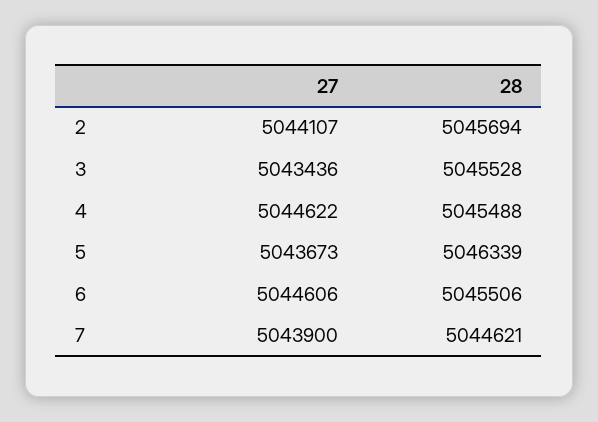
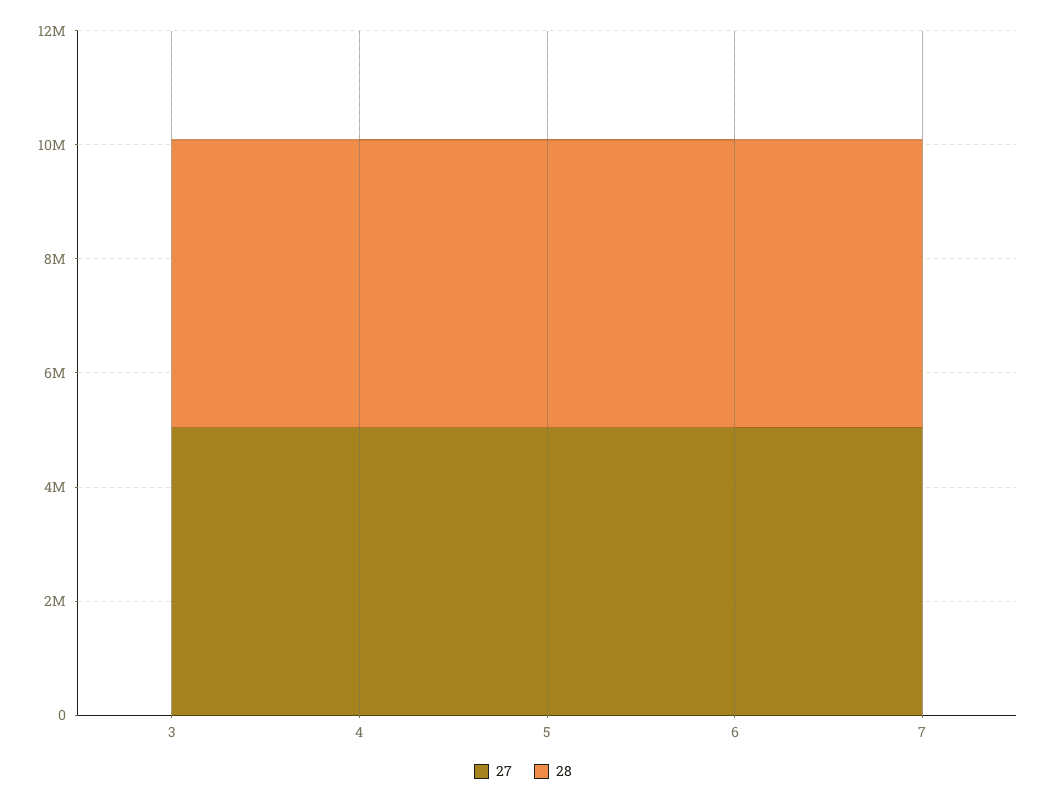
27, 2: 5044107 -> none
28, 2: 5045694 -> none

